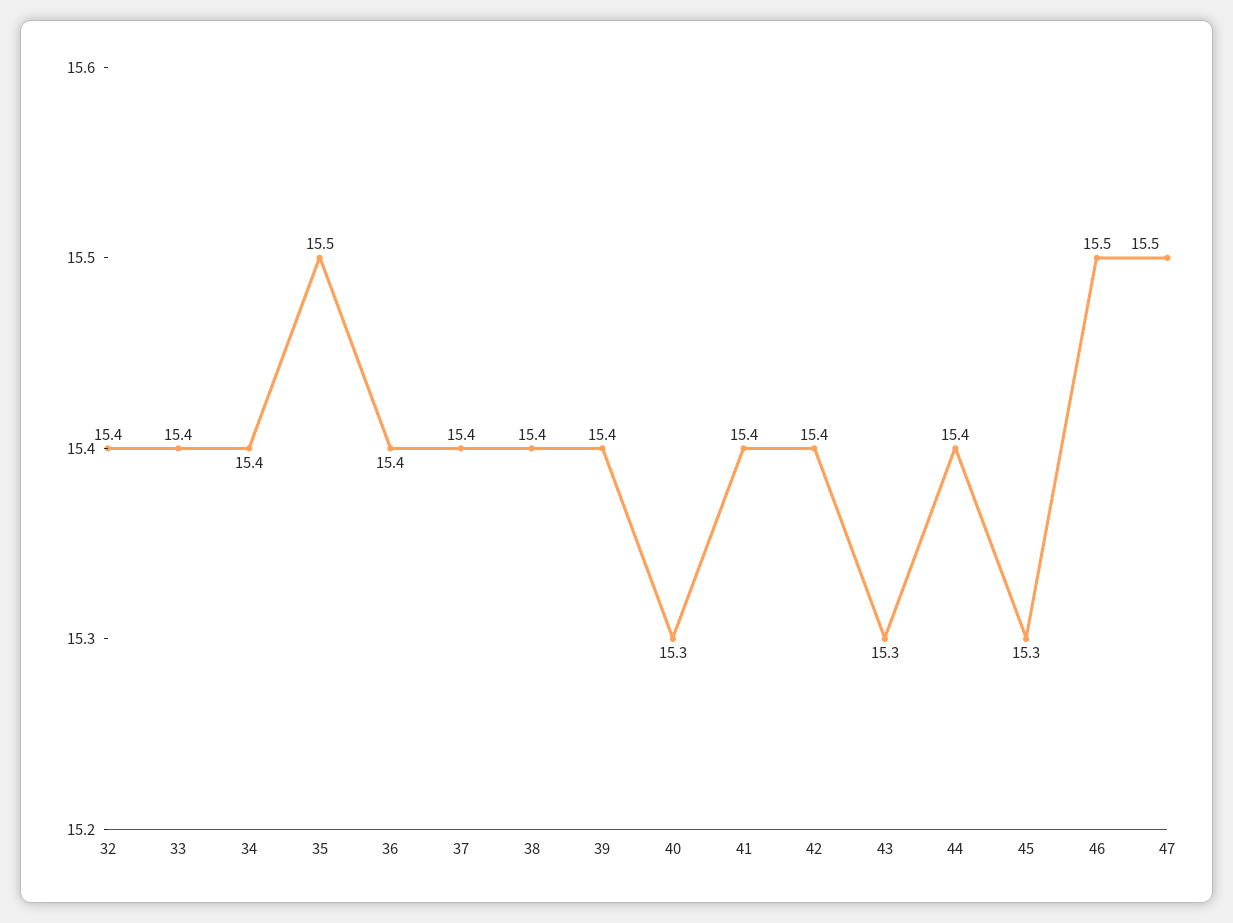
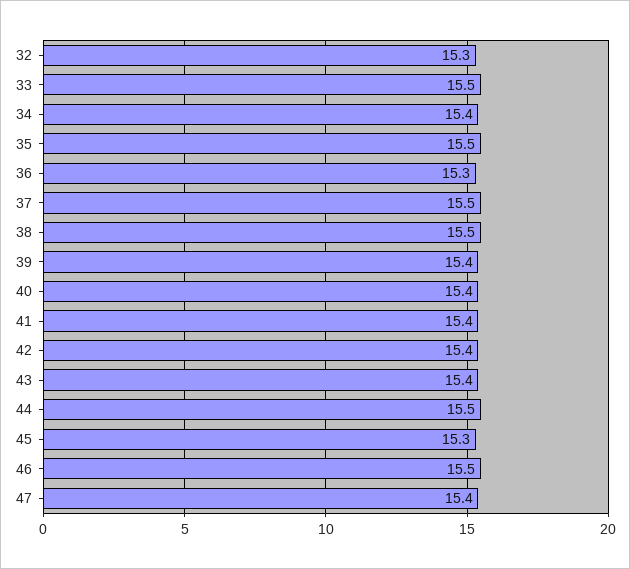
32: 15.4 -> 15.3
33: 15.4 -> 15.5
36: 15.4 -> 15.3
37: 15.4 -> 15.5
38: 15.4 -> 15.5
40: 15.3 -> 15.4
43: 15.3 -> 15.4
44: 15.4 -> 15.5
47: 15.5 -> 15.4

